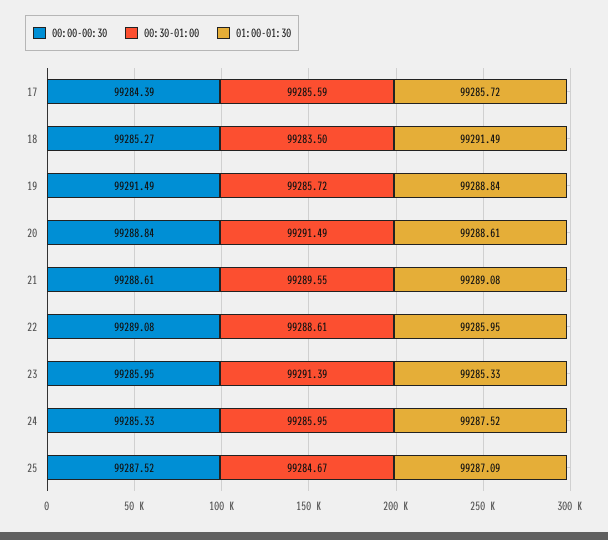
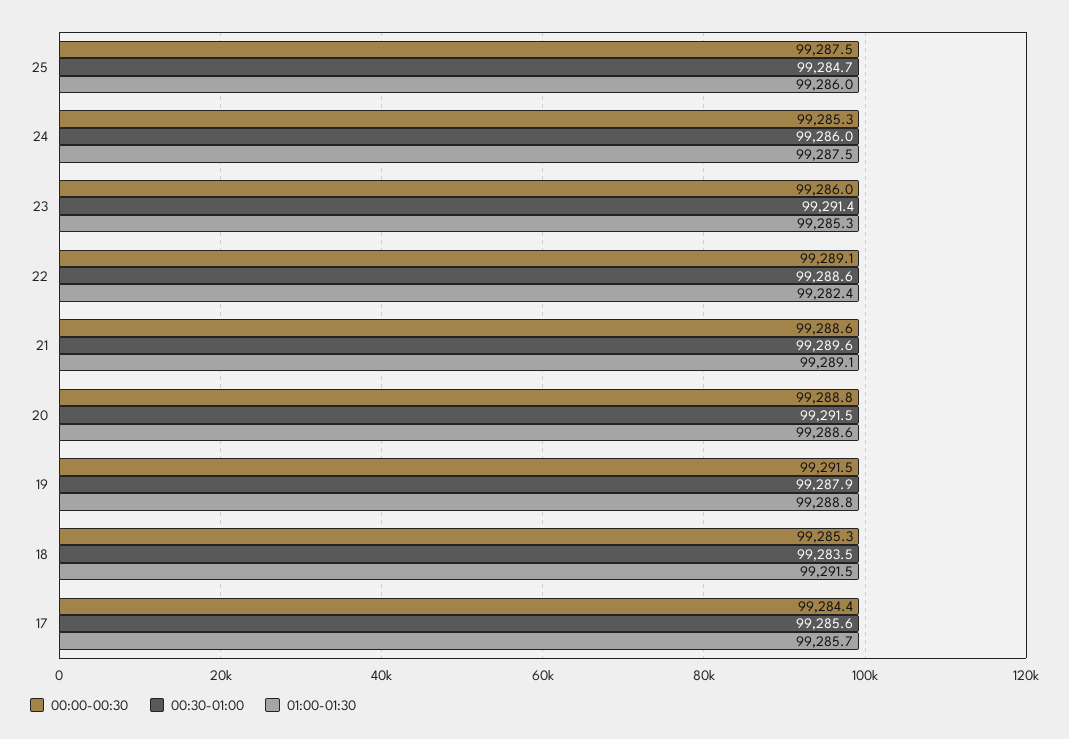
00:30-01:00, 19: 99285.72 -> 99287.9
01:00-01:30, 22: 99285.95 -> 99282.4
01:00-01:30, 25: 99287.09 -> 99286

